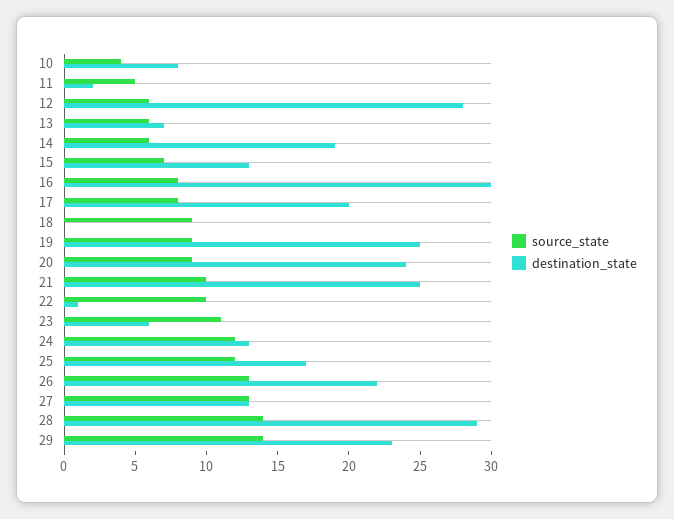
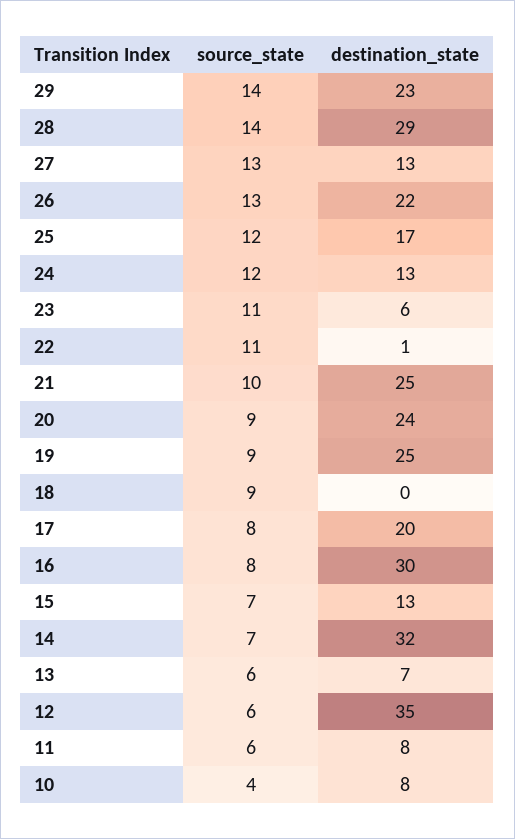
source_state, 11: 5 -> 6
destination_state, 11: 2 -> 8
destination_state, 12: 28 -> 35
source_state, 14: 6 -> 7
destination_state, 14: 19 -> 32
source_state, 22: 10 -> 11

